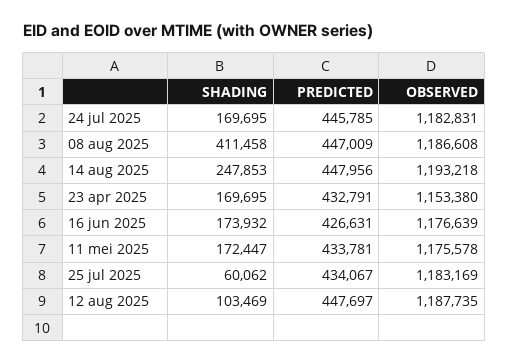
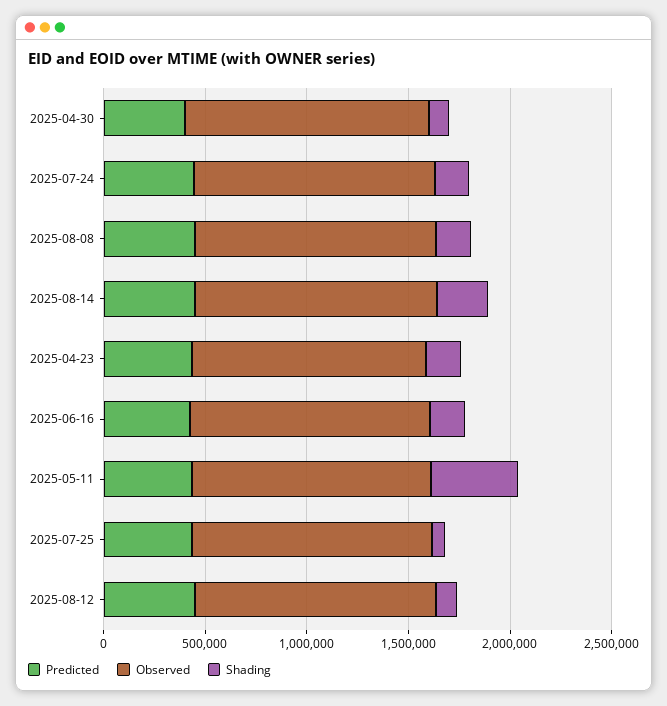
SHADING, 08 aug 2025: 411458 -> 200000
SHADING, 11 mei 2025: 172447 -> 400000
PREDICTED, 2025-04-30: none -> 400000
OBSERVED, 2025-04-30: none -> 1200000
SHADING, 2025-04-30: none -> 100000

